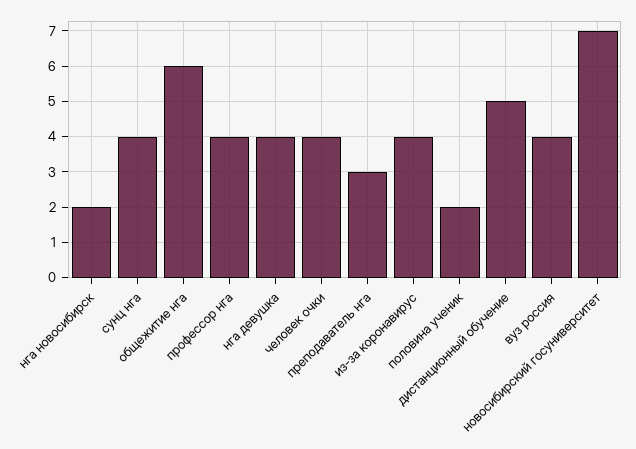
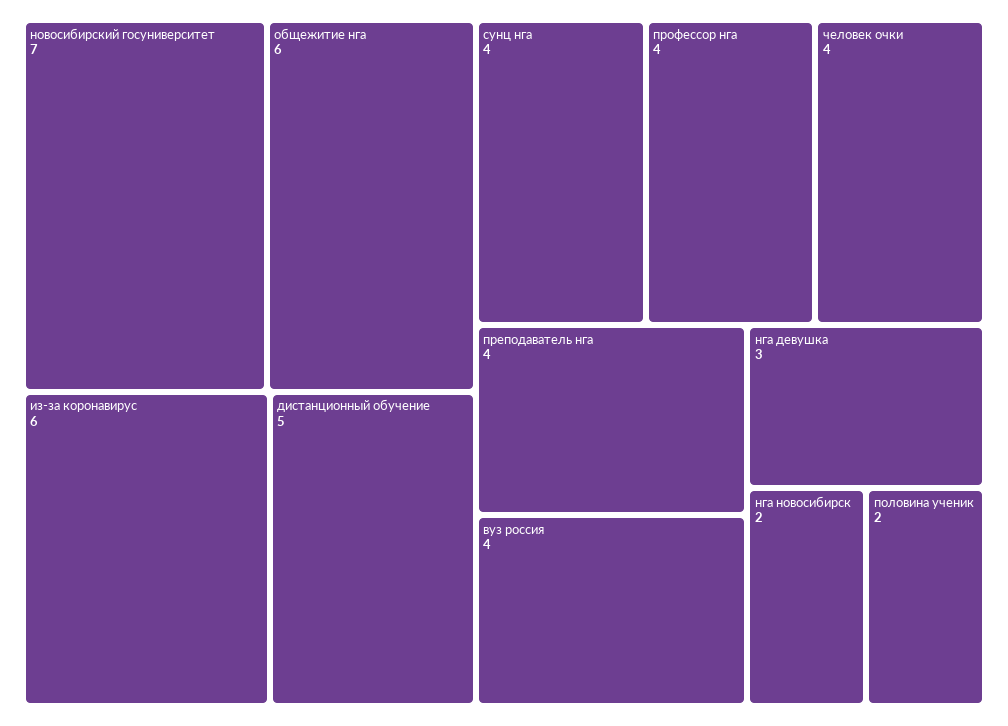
нга девушка: 4 -> 3
преподаватель нга: 3 -> 4
из-за коронавирус: 4 -> 6

